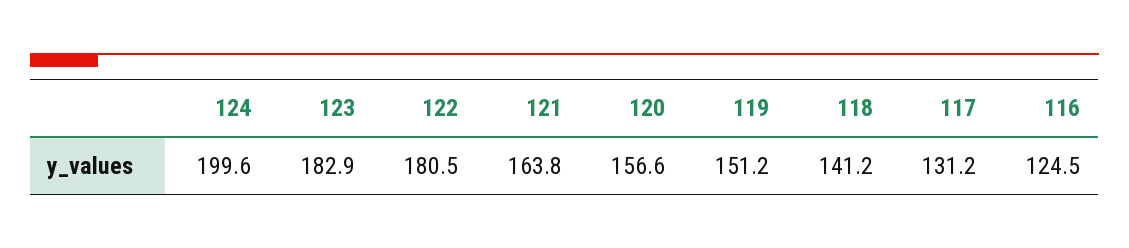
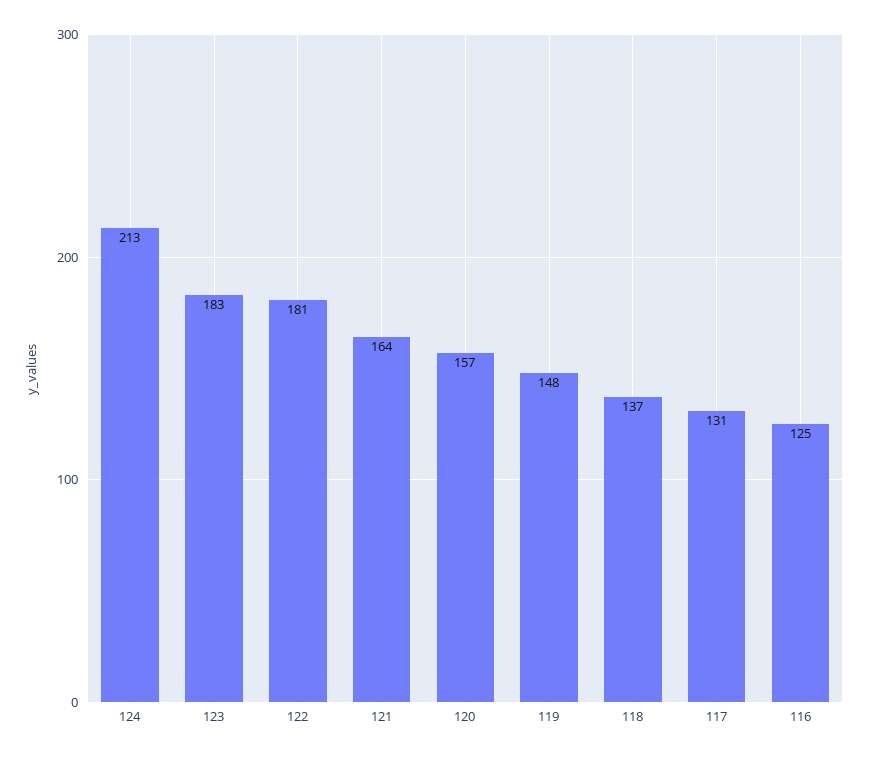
124: 199.6 -> 213
119: 151.2 -> 148
118: 141.2 -> 137

